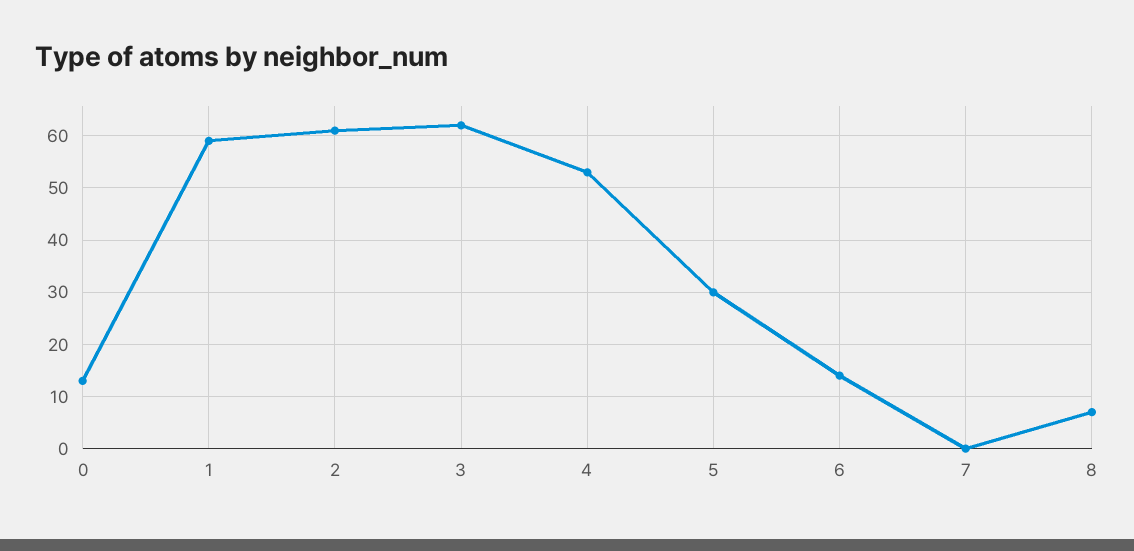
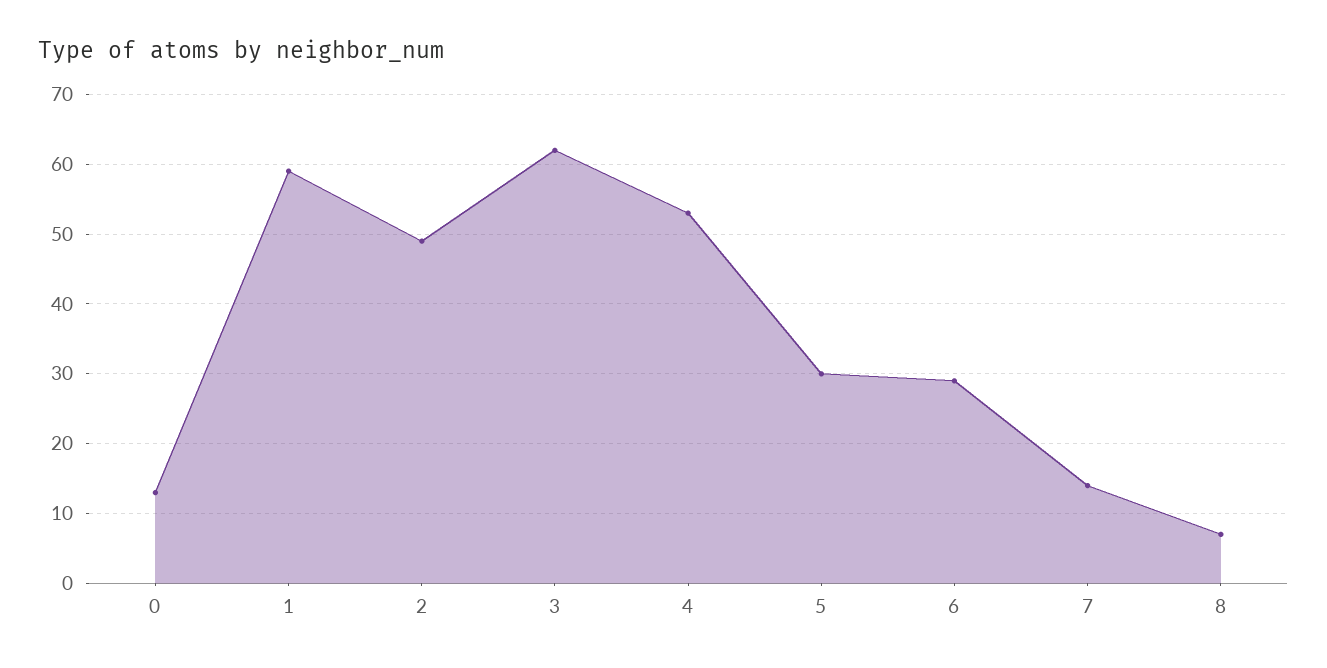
2: 60 -> 49
6: 15 -> 29
7: 0 -> 14

